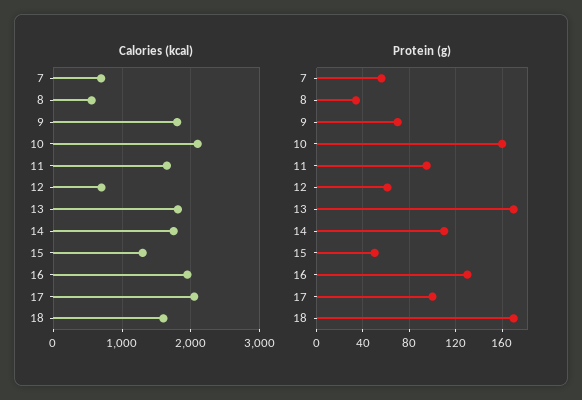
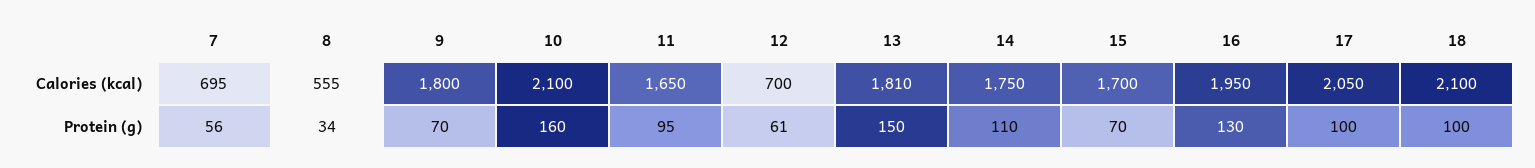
Calories (kcal), 15: 1300 -> 1700
Calories (kcal), 18: 1600 -> 2100
Protein (g), 13: 170 -> 150
Protein (g), 15: 50 -> 70
Protein (g), 18: 170 -> 100

